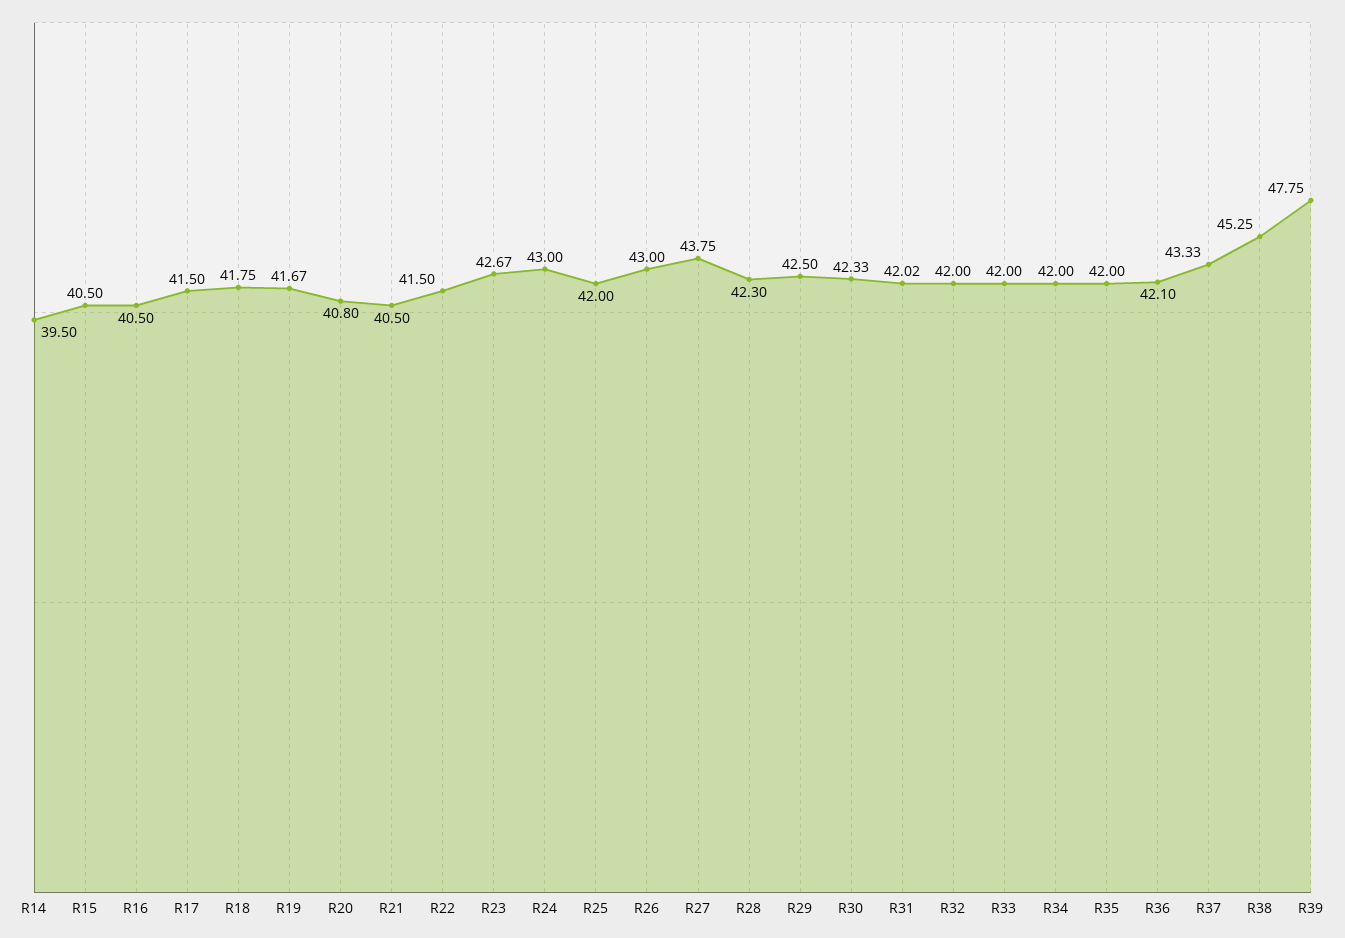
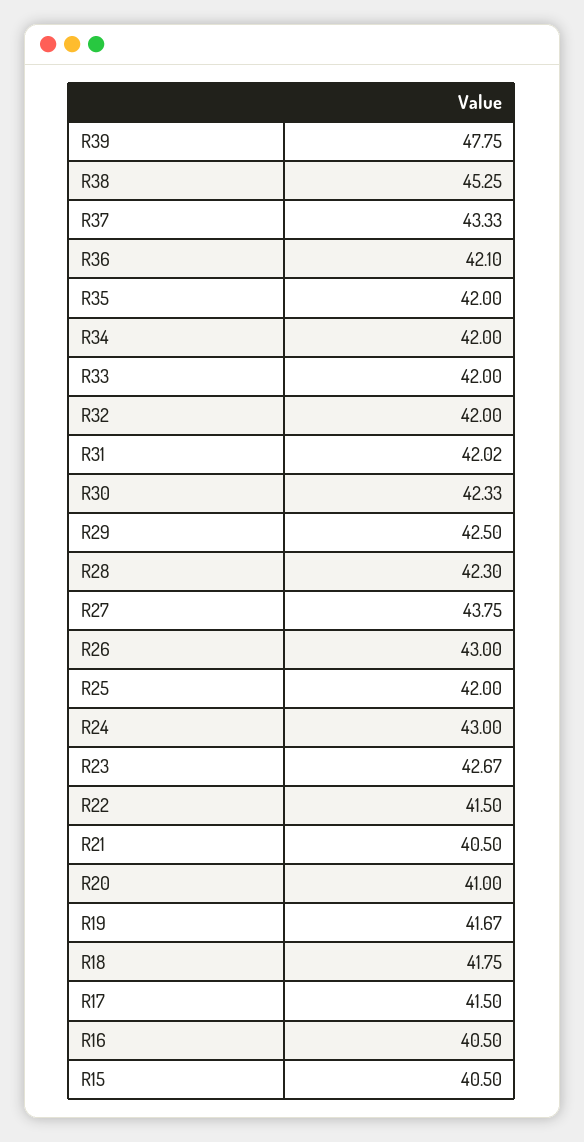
R14: 39.5 -> none
R20: 40.8 -> 41

